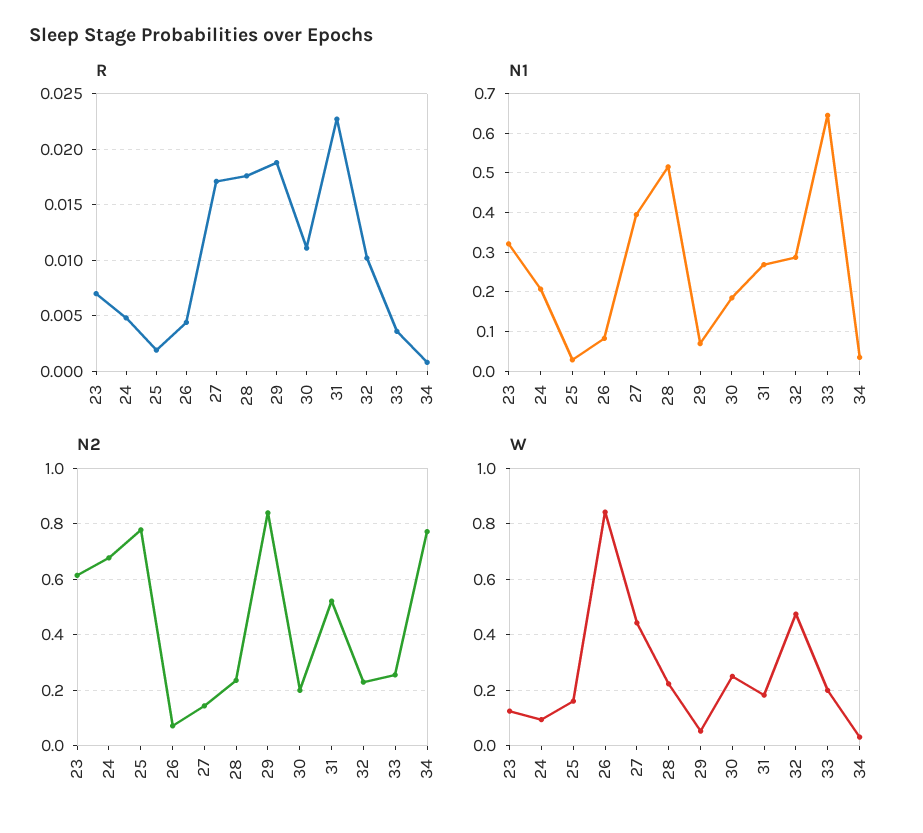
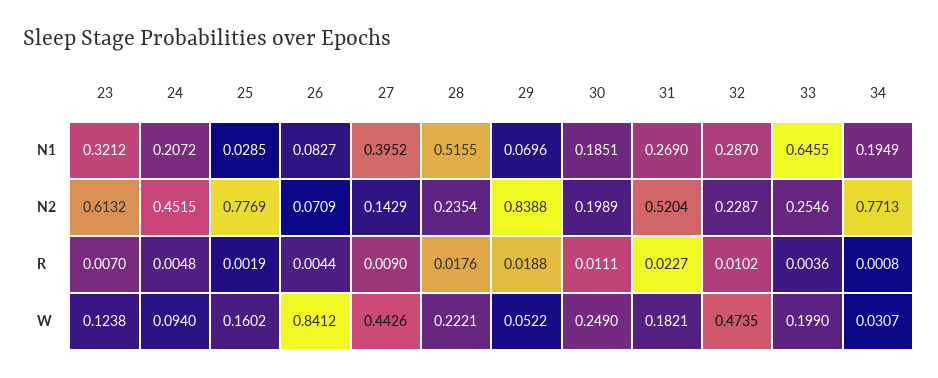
R, 27: 0.017 -> 0.009
N1, 34: 0.04 -> 0.1949
N2, 24: 0.675 -> 0.4515

